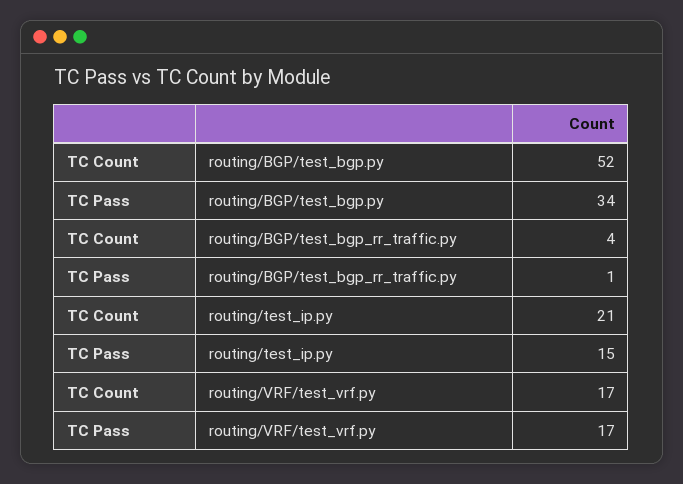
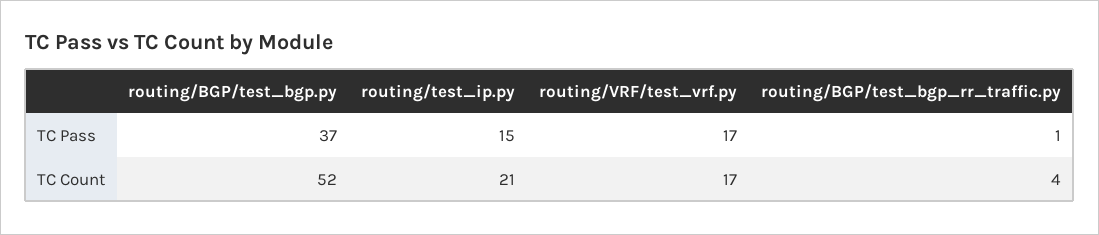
TC Pass, routing/BGP/test_bgp.py: 34 -> 37

